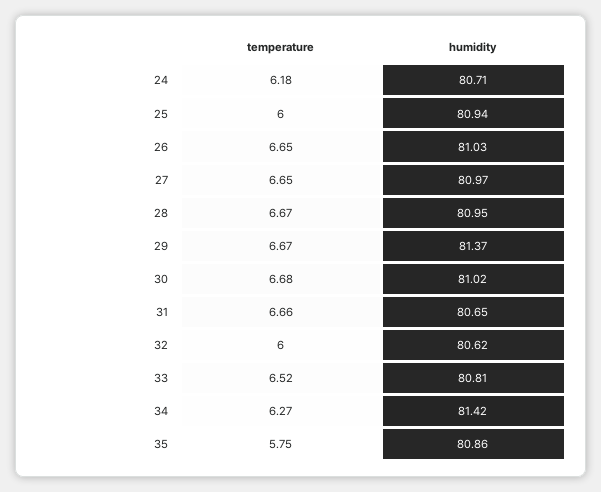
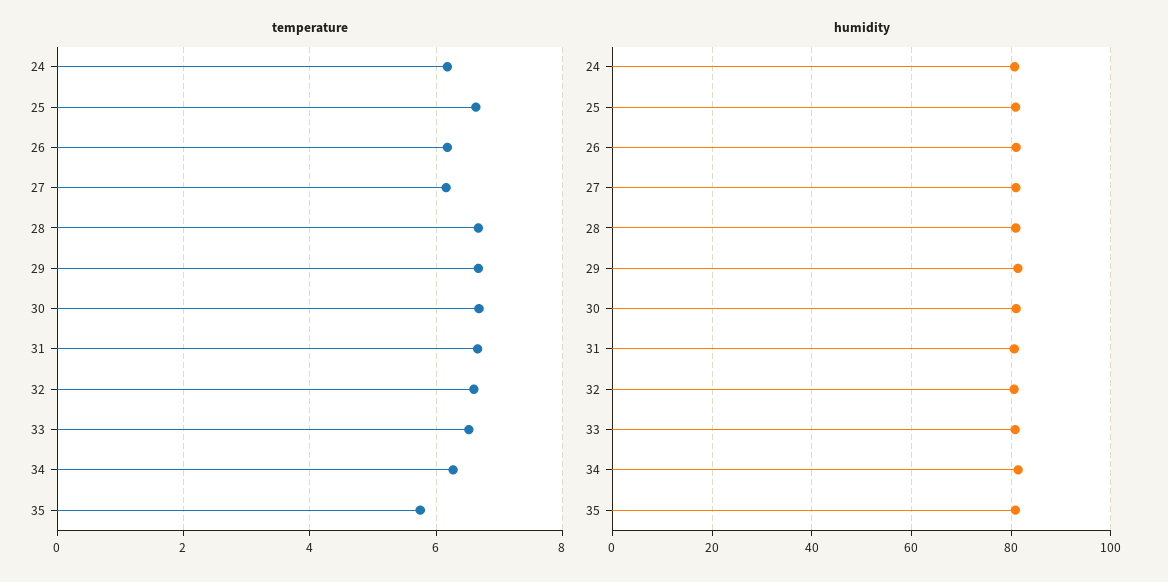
temperature, 25: 6 -> 6.6
temperature, 26: 6.65 -> 6.2
temperature, 27: 6.65 -> 6.2
temperature, 32: 6 -> 6.6

